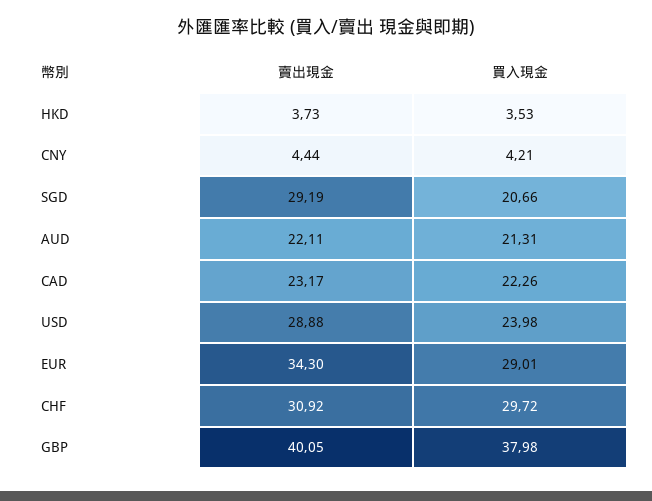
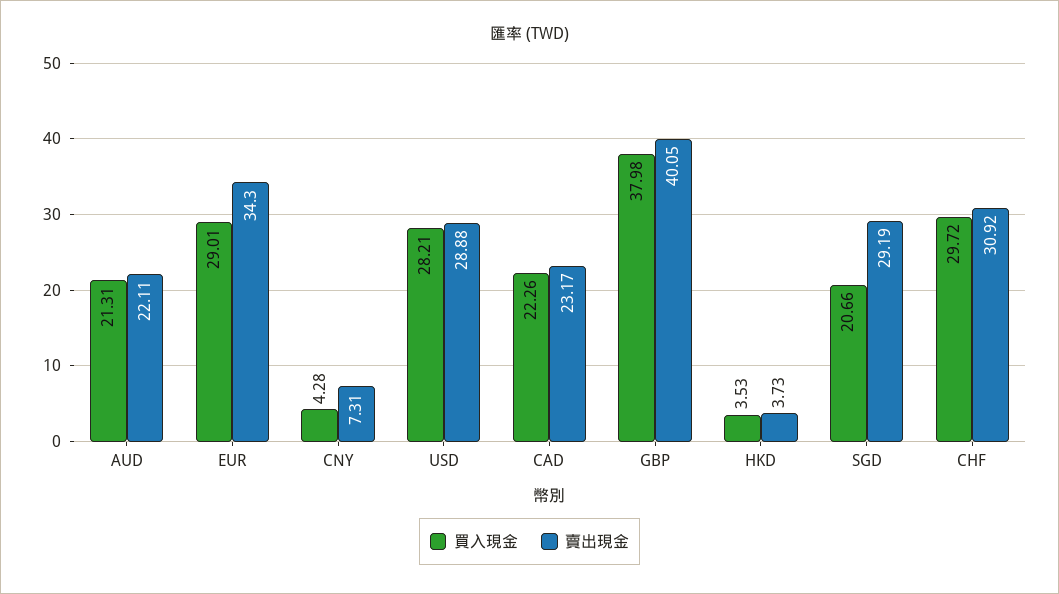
賣出現金, CNY: 4.44 -> 7.31
買入現金, CNY: 4.21 -> 4.28
買入現金, USD: 23.98 -> 28.21

